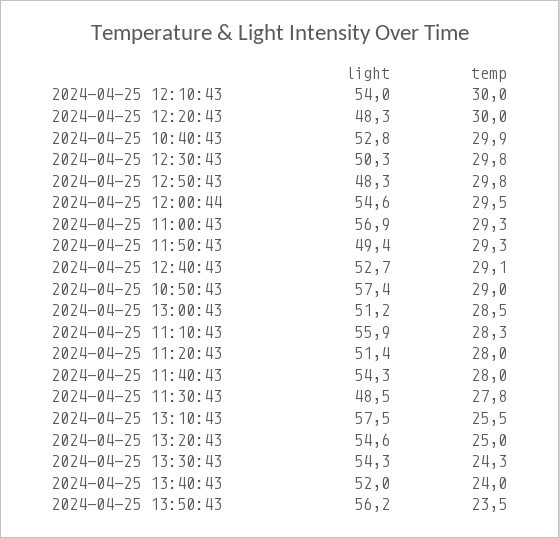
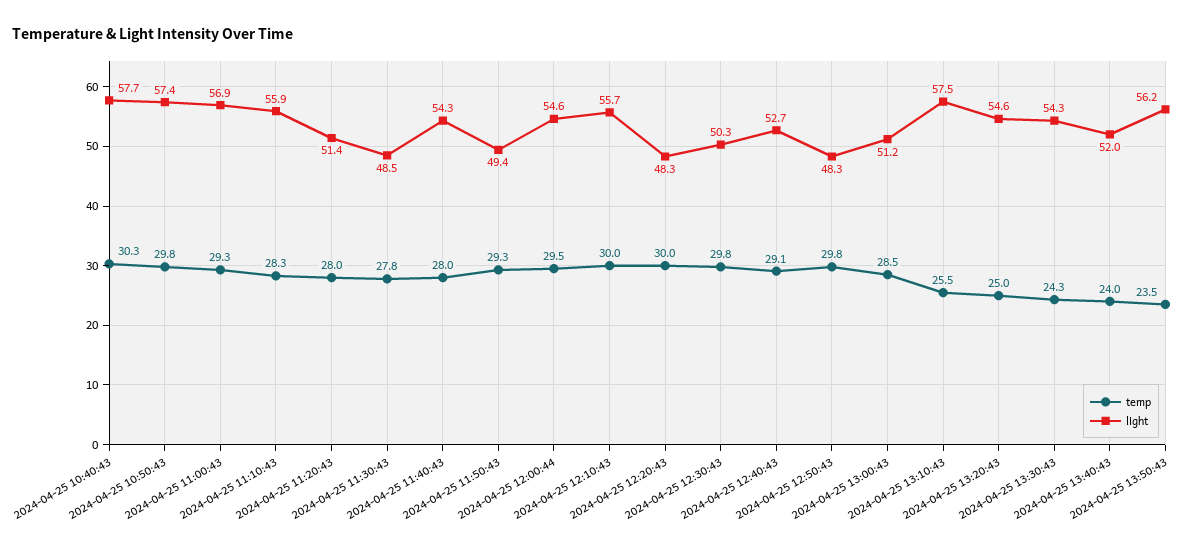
light, 2024-04-25 12:10:43: 54 -> 55.7
light, 2024-04-25 10:40:43: 52.8 -> 57.7
temp, 2024-04-25 10:40:43: 29.9 -> 30.3
temp, 2024-04-25 10:50:43: 29 -> 29.8

